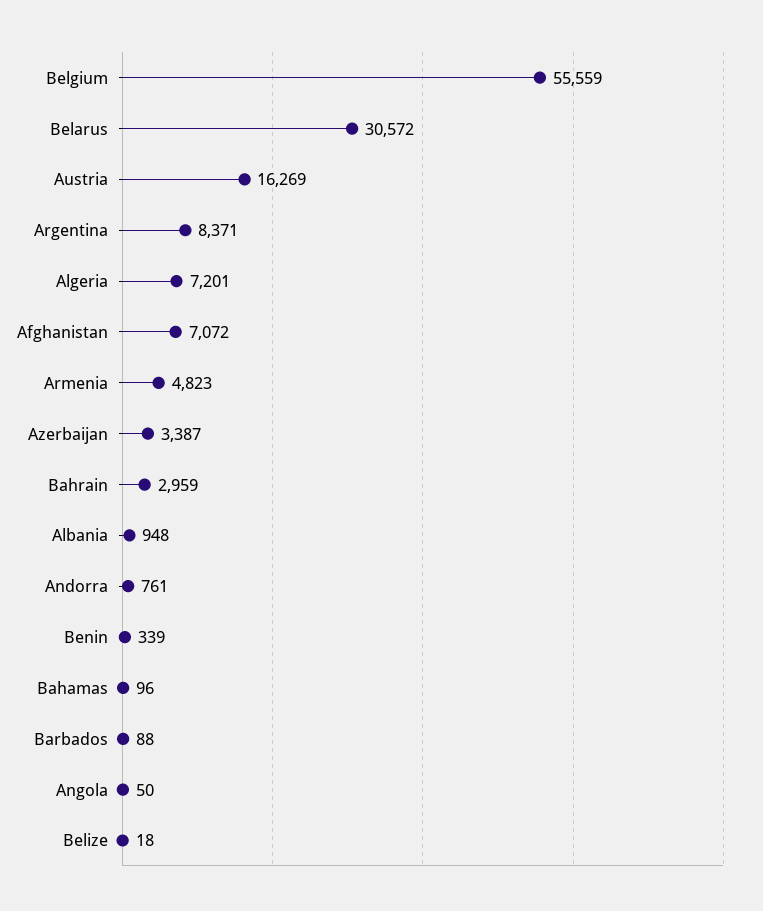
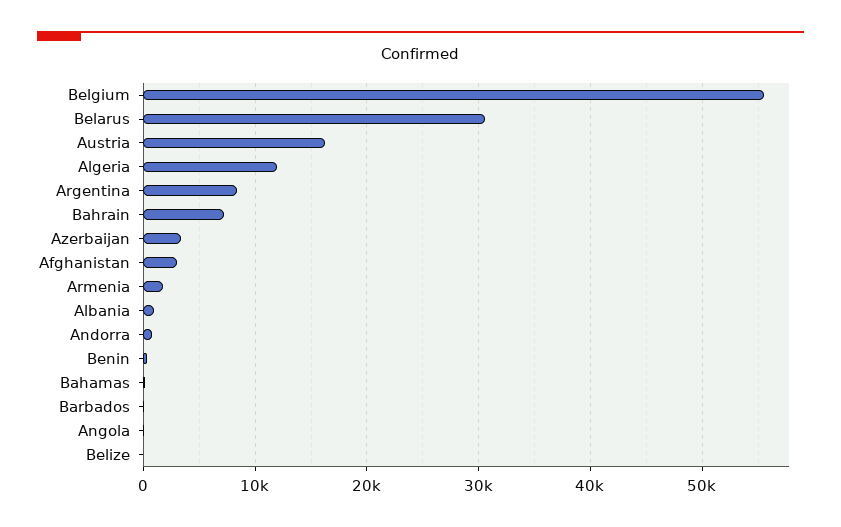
Algeria: 7201 -> 12000
Afghanistan: 7072 -> 3000
Armenia: 4823 -> 2000
Bahrain: 2959 -> 7000

